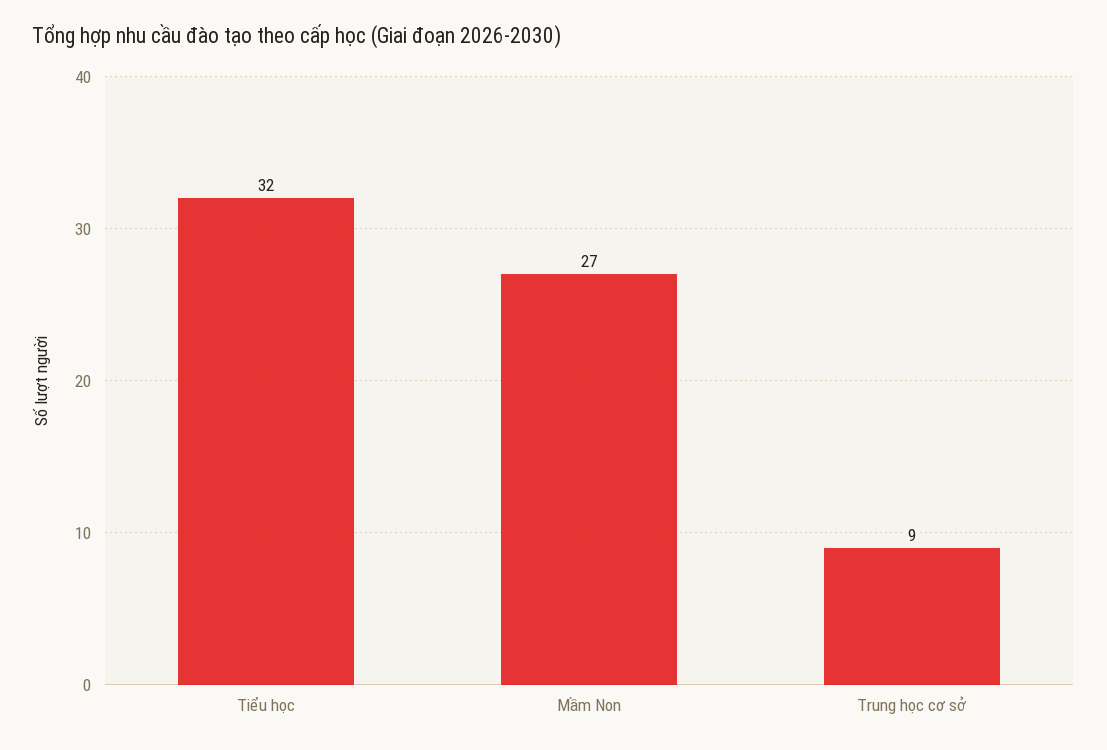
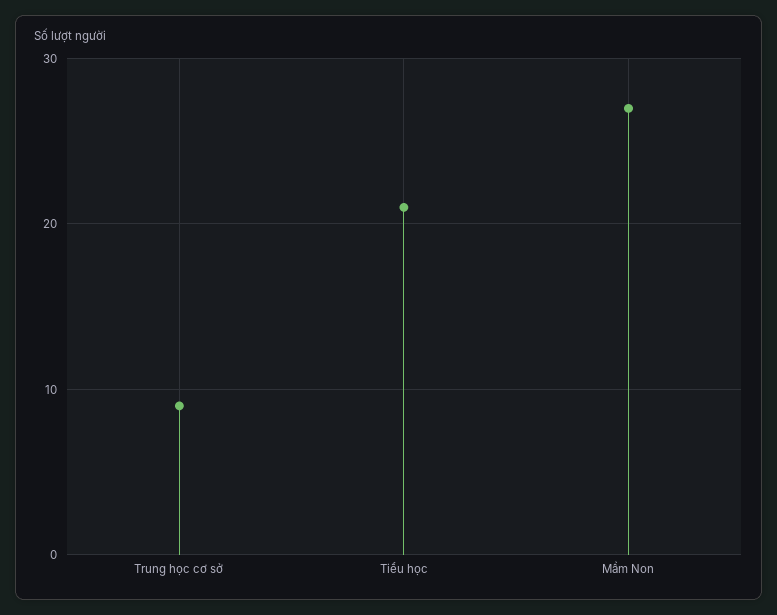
Tiểu học: 32 -> 21

